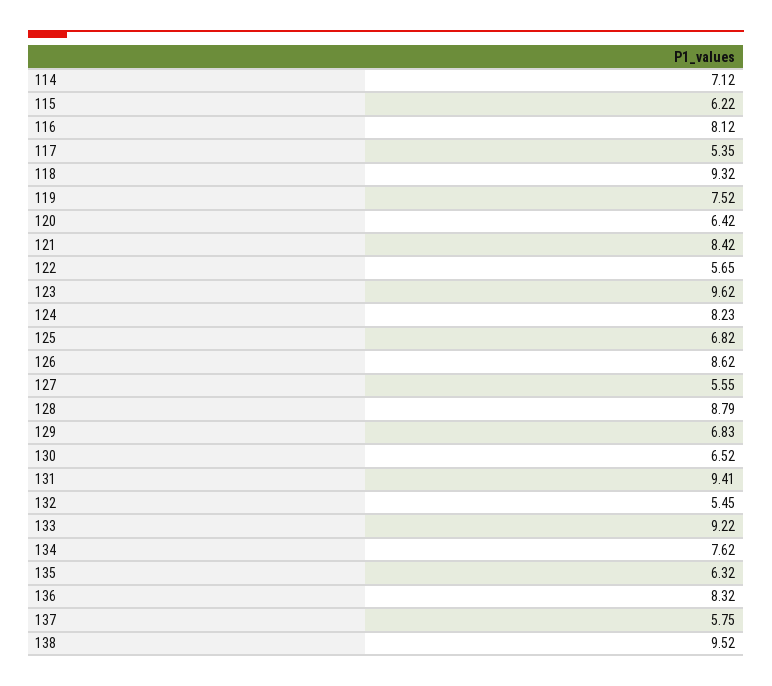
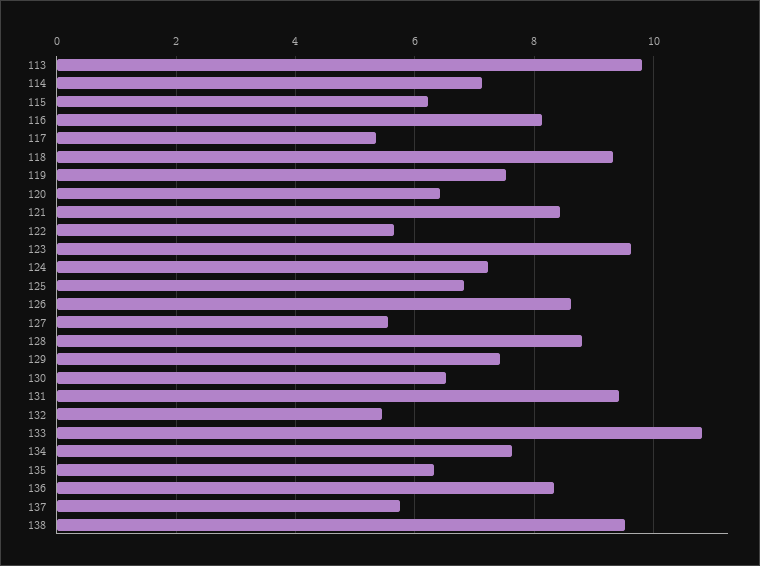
124: 8.23 -> 7.2
129: 6.83 -> 7.4
133: 9.22 -> 10.8
113: none -> 9.8

